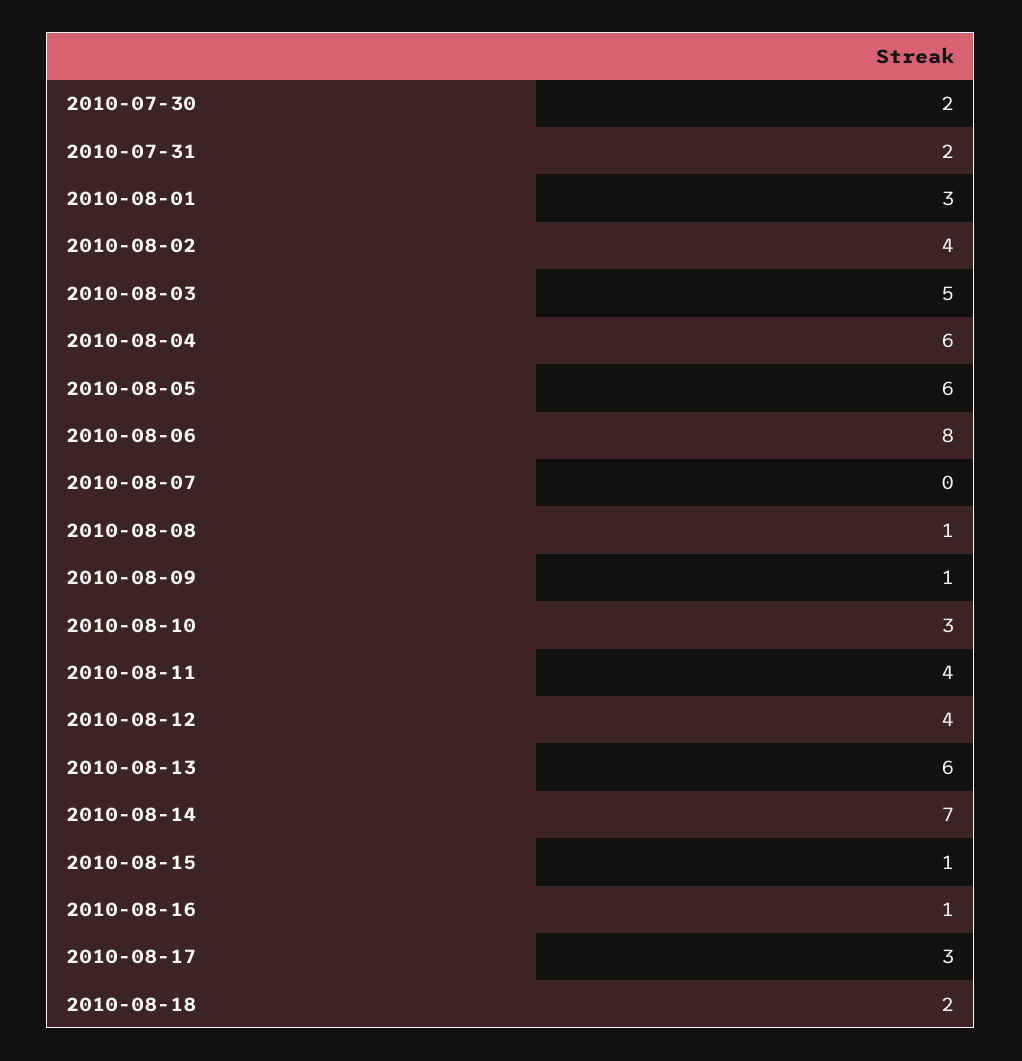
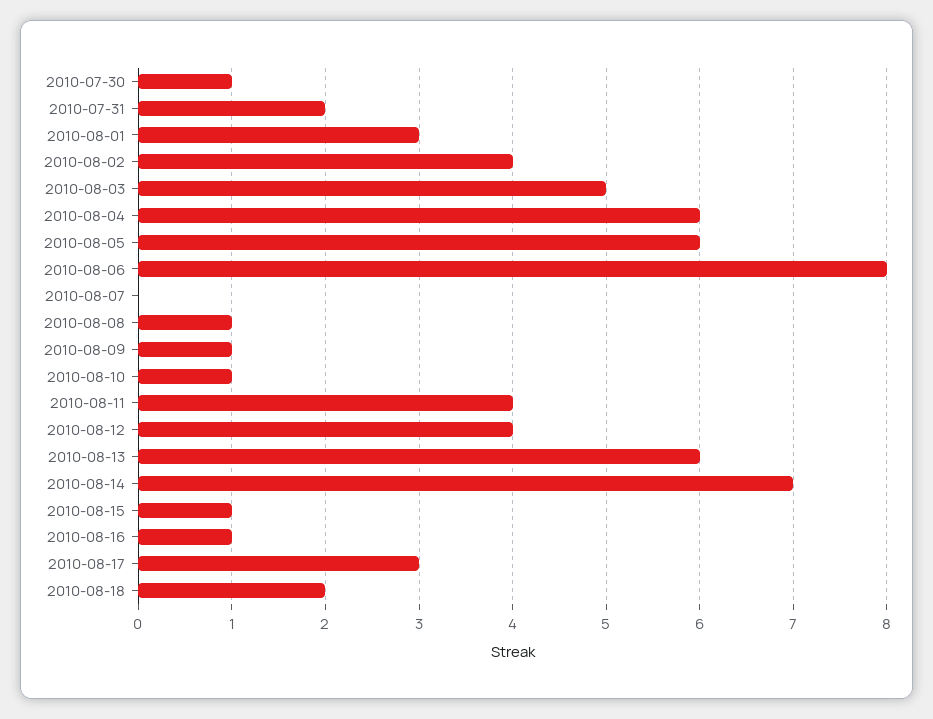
2010-07-30: 2 -> 1
2010-08-10: 3 -> 1

